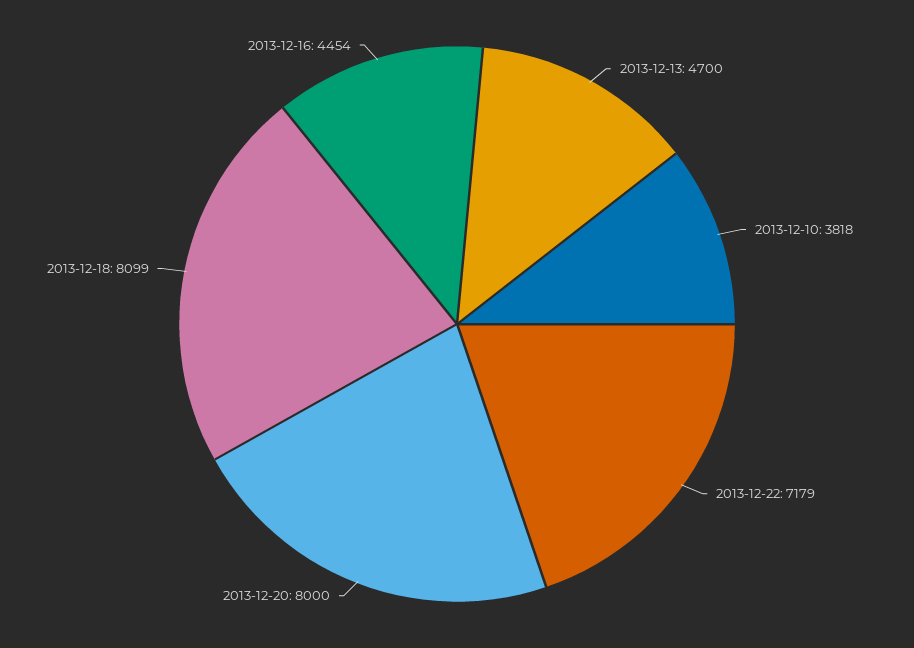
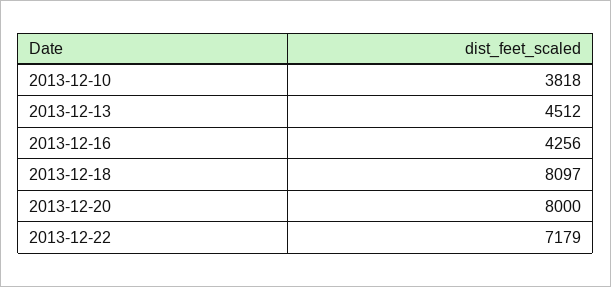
2013-12-13: 4700 -> 4512
2013-12-18: 8099 -> 8097
2013-12-16: 4454 -> 4256

